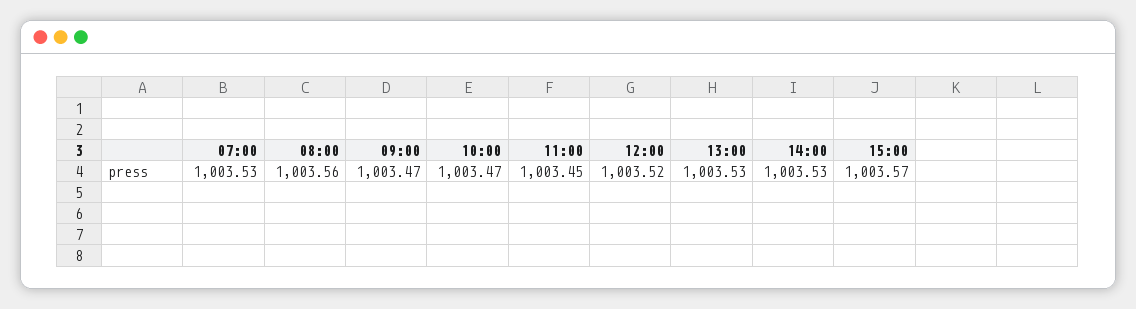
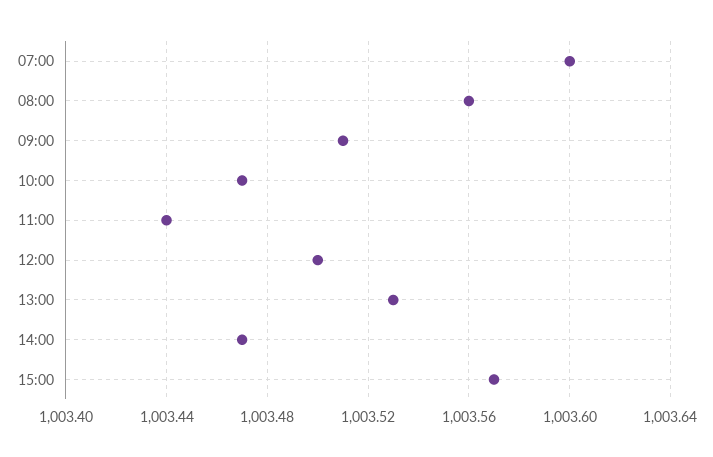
07:00: 1003.53 -> 1003.6
09:00: 1003.47 -> 1003.51
11:00: 1003.45 -> 1003.44
12:00: 1003.52 -> 1003.5
14:00: 1003.53 -> 1003.47

